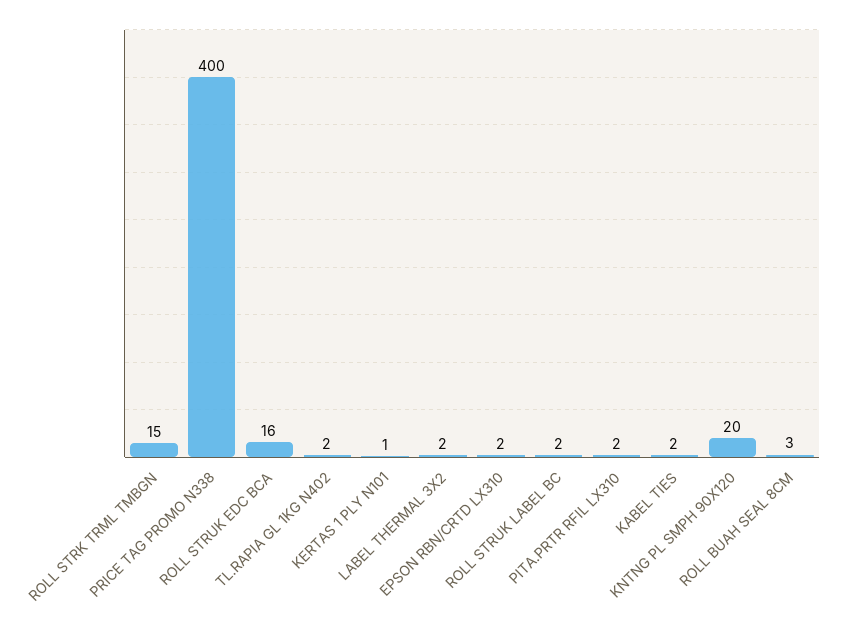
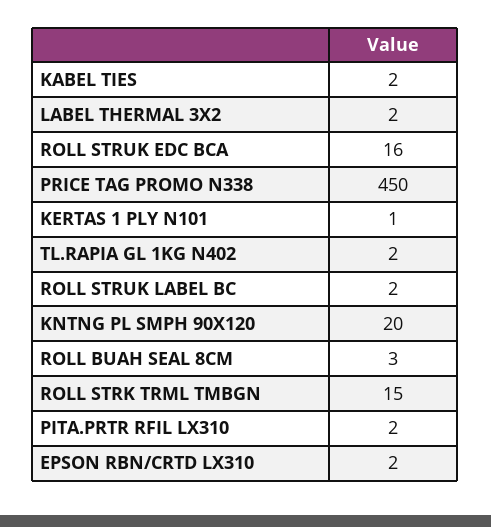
PRICE TAG PROMO N338: 400 -> 450

